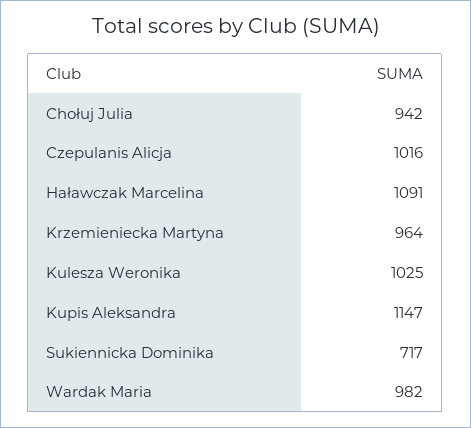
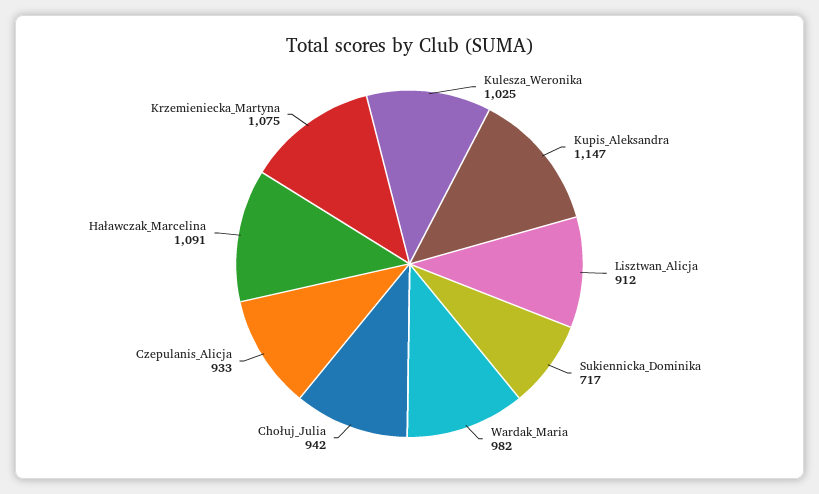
Czepulanis Alicja: 1016 -> 933
Krzemieniecka Martyna: 964 -> 1075
Lisztwan_Alicja: none -> 912

